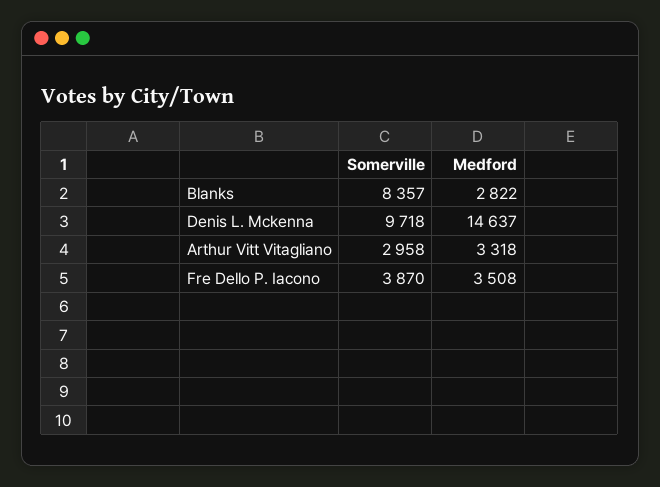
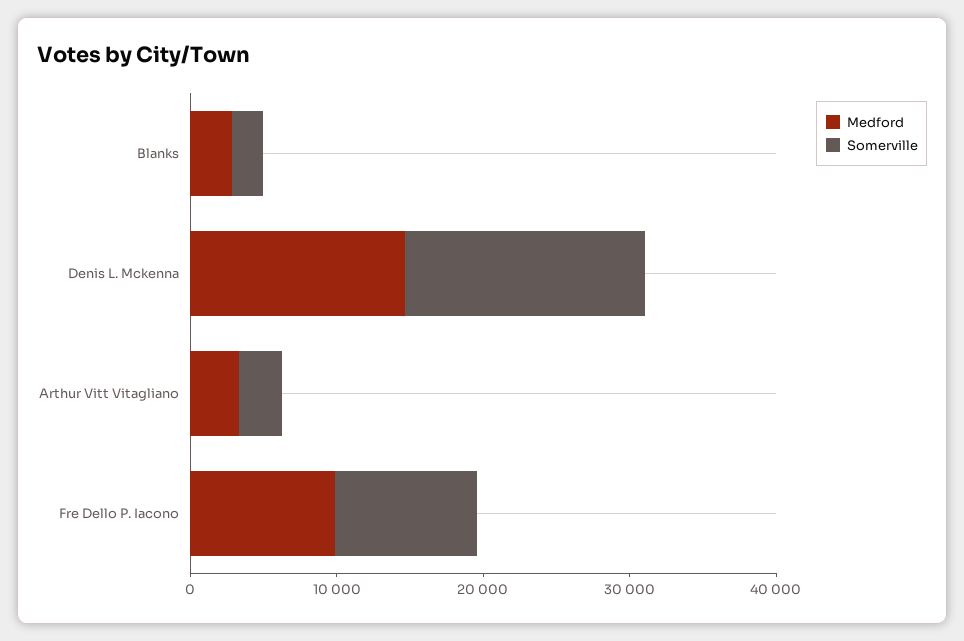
Somerville, Blanks: 8357 -> 2000
Somerville, Denis L. Mckenna: 9718 -> 16000
Somerville, Fre Dello P. Iacono: 3870 -> 10000
Medford, Fre Dello P. Iacono: 3508 -> 10000

